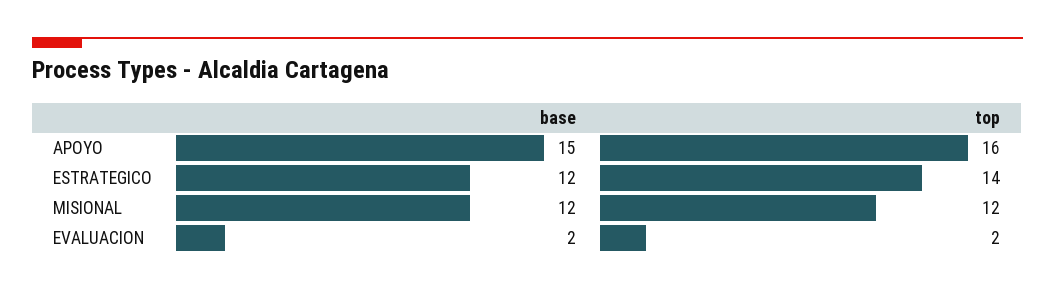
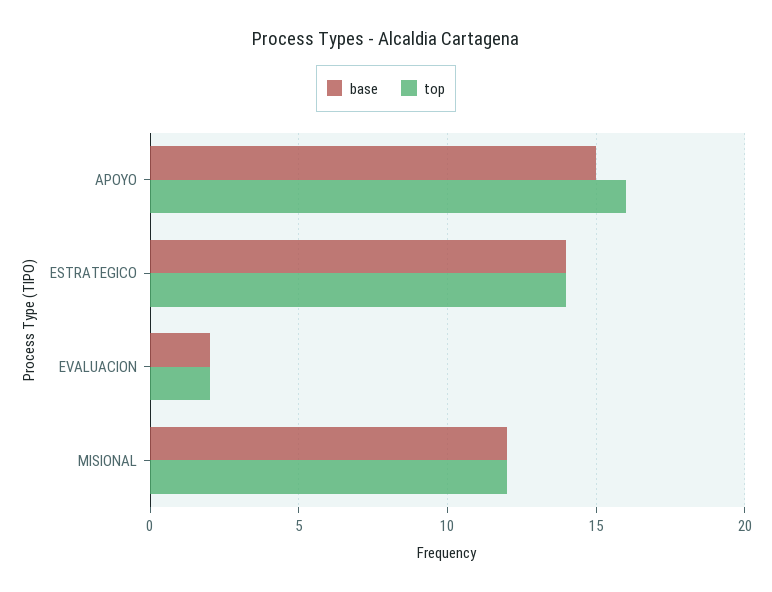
base, ESTRATEGICO: 12 -> 14

